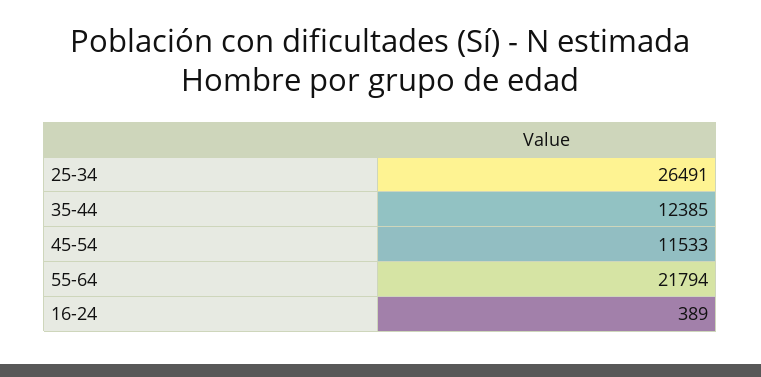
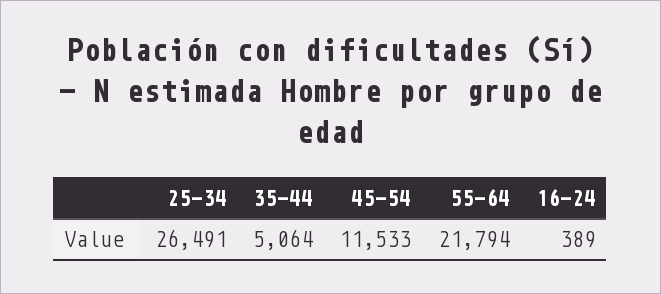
35-44: 12385 -> 5064

